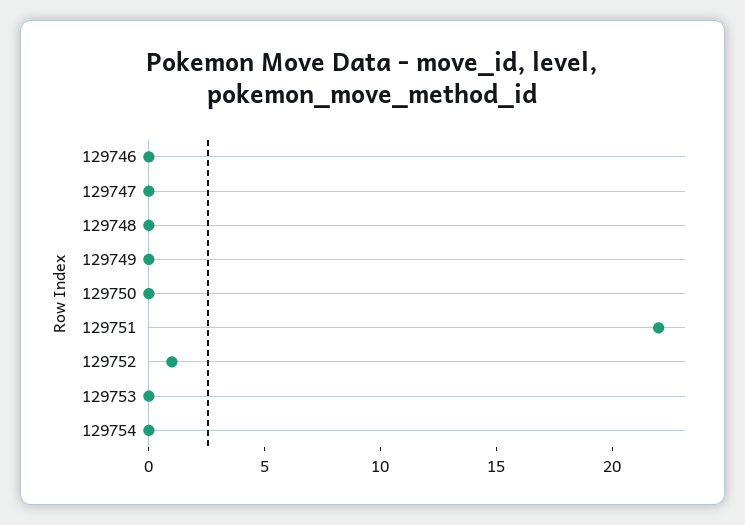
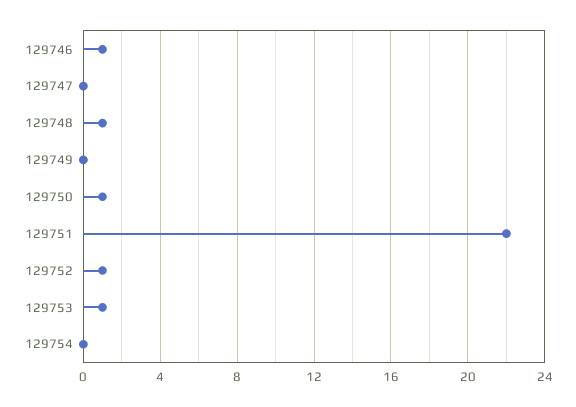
129746: 0 -> 1
129748: 0 -> 1
129750: 0 -> 1
129753: 0 -> 1

